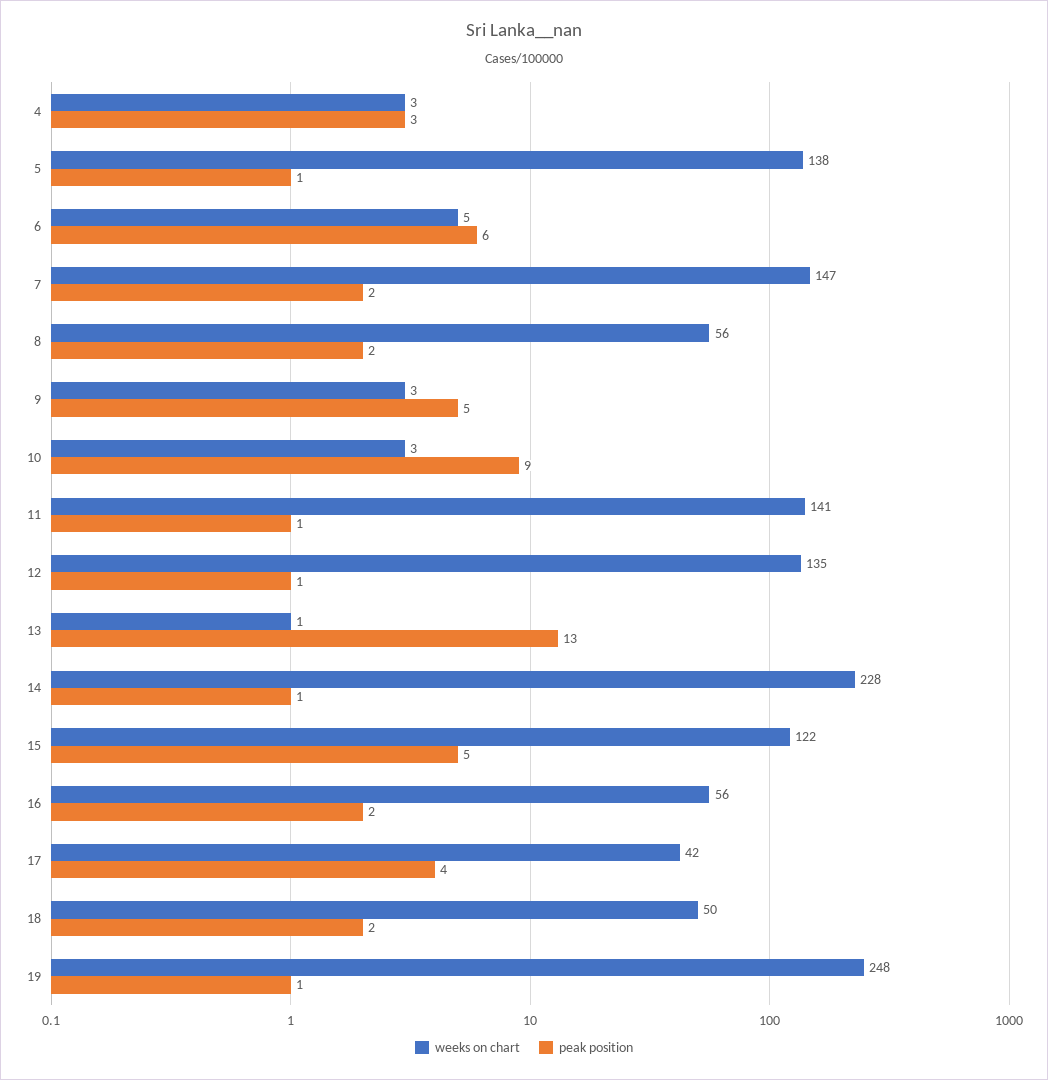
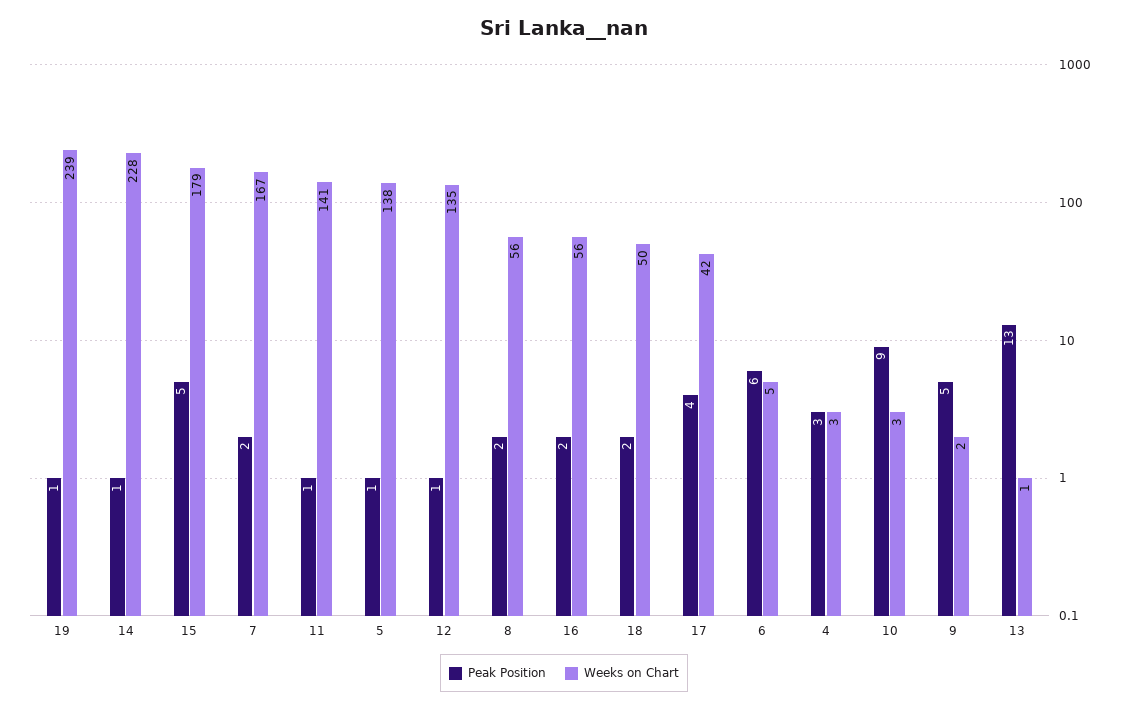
weeks on chart, 7: 147 -> 167
weeks on chart, 9: 3 -> 2
weeks on chart, 15: 122 -> 179
weeks on chart, 19: 248 -> 239

